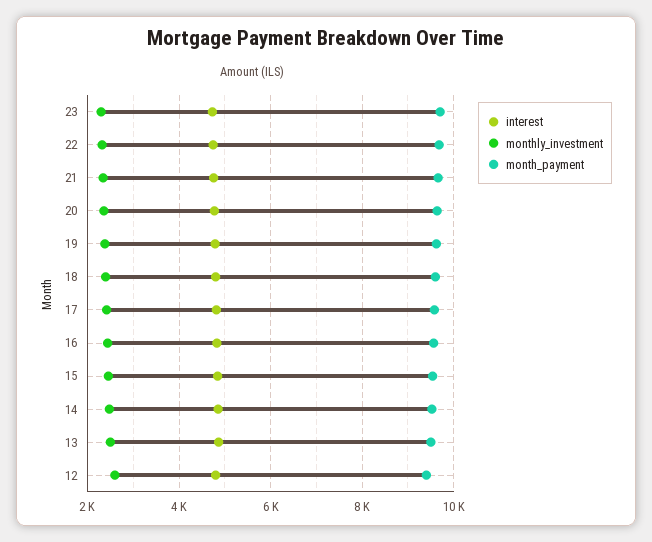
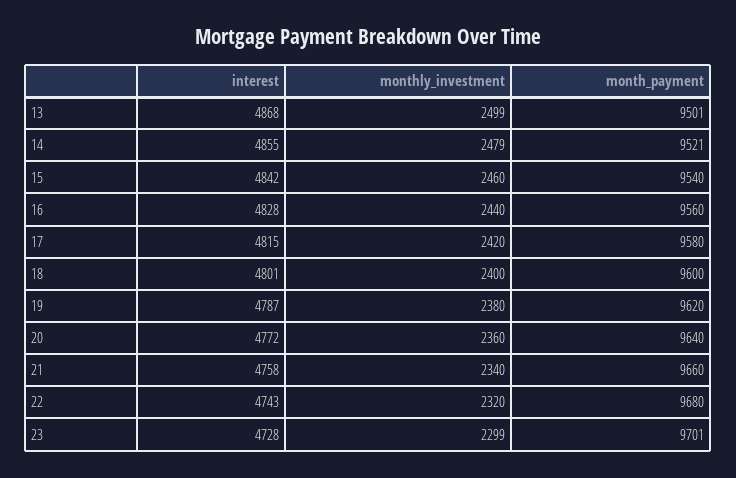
interest, 12: 4800 -> none
monthly_investment, 12: 2600 -> none
month_payment, 12: 9400 -> none

